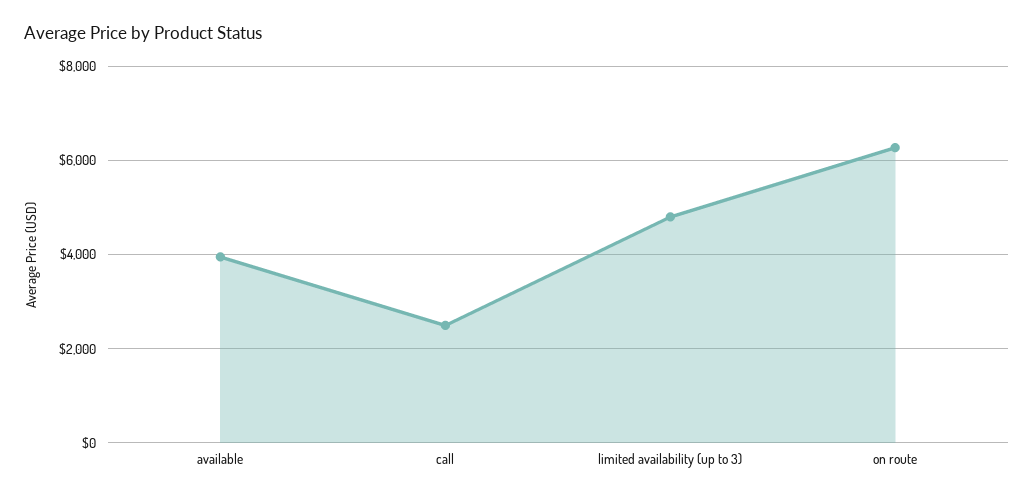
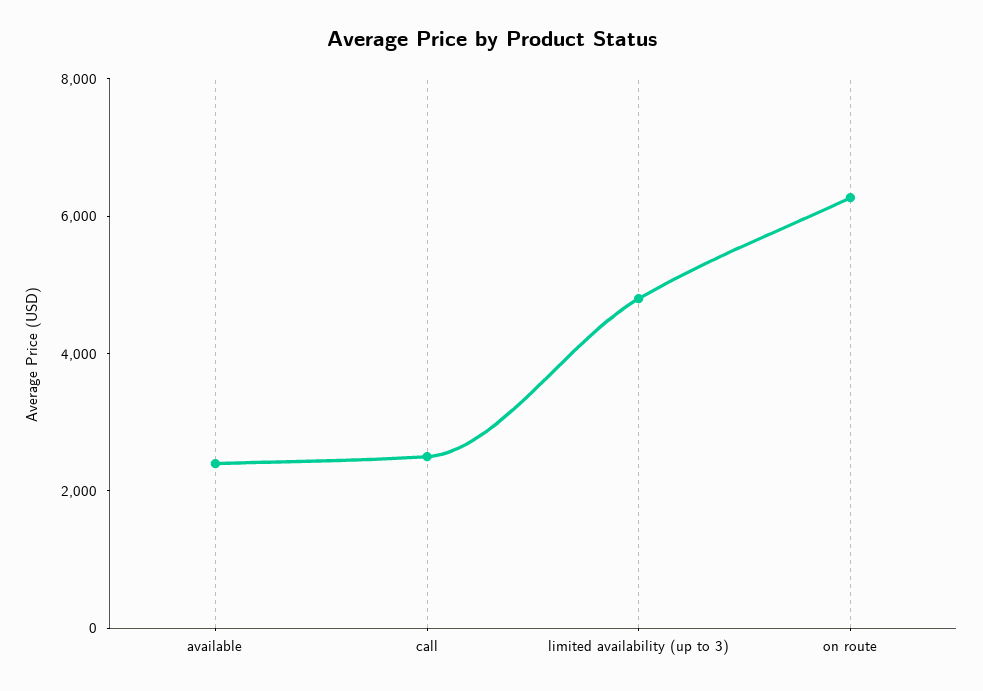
available: 4000 -> 2500

